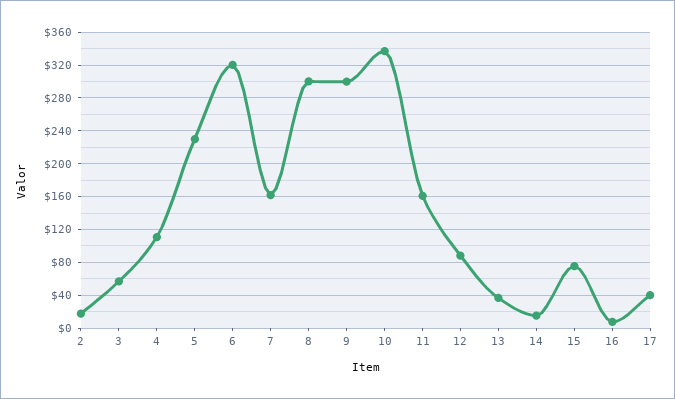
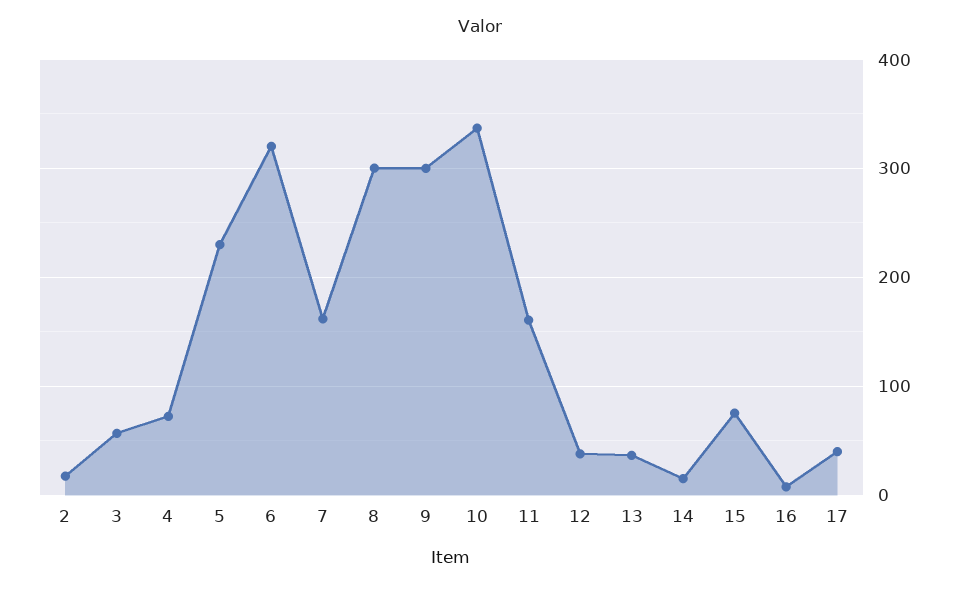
4: 110 -> 70
12: 90 -> 40

